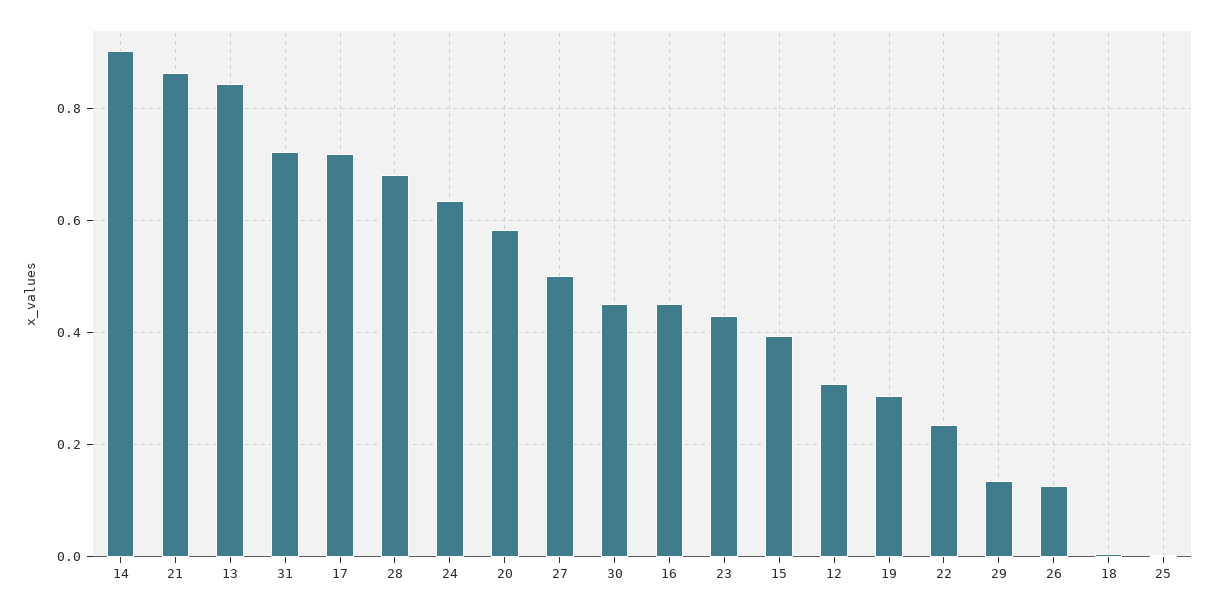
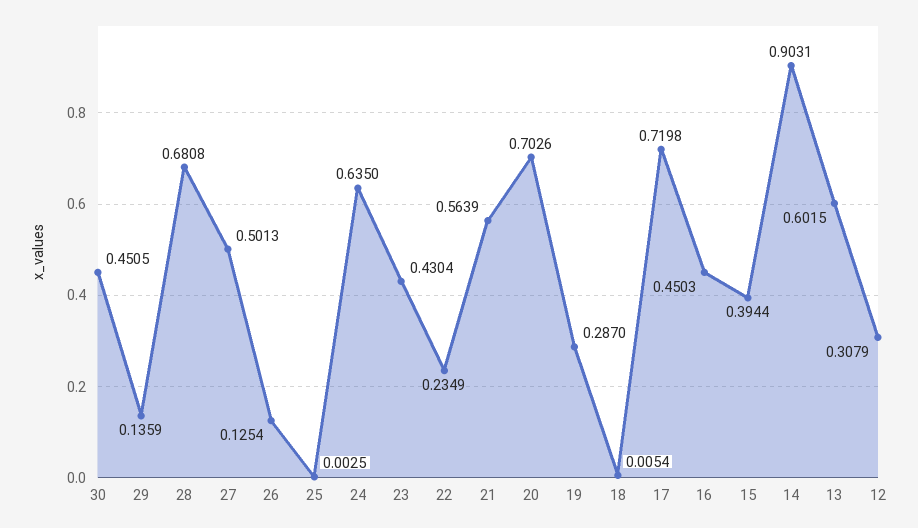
21: 0.86 -> 0.5639
13: 0.84 -> 0.6015
31: 0.72 -> none
20: 0.58 -> 0.7026

